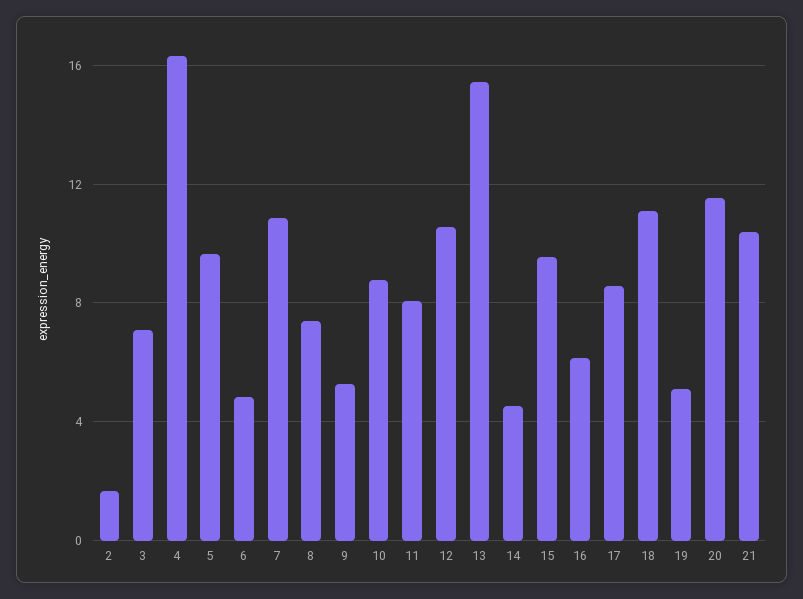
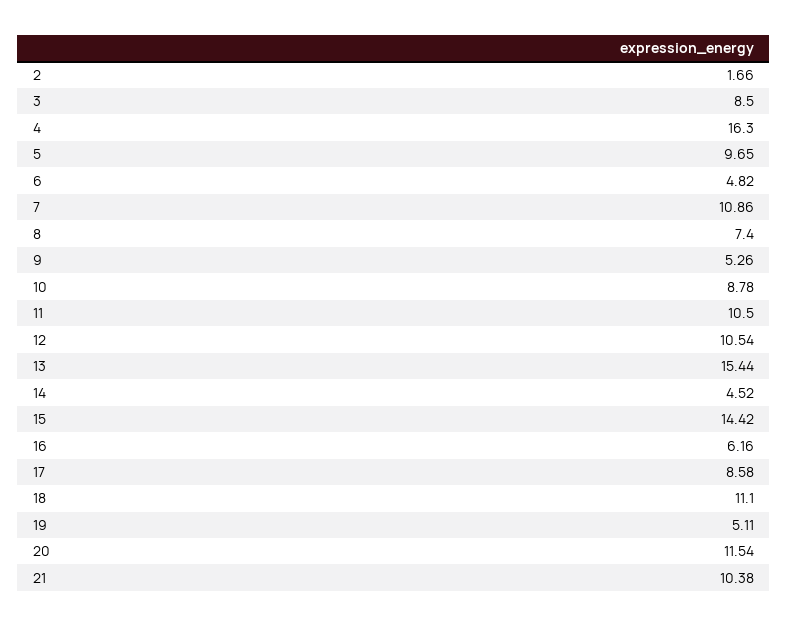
3: 7 -> 8.5
11: 8 -> 10.5
15: 9.5 -> 14.42

